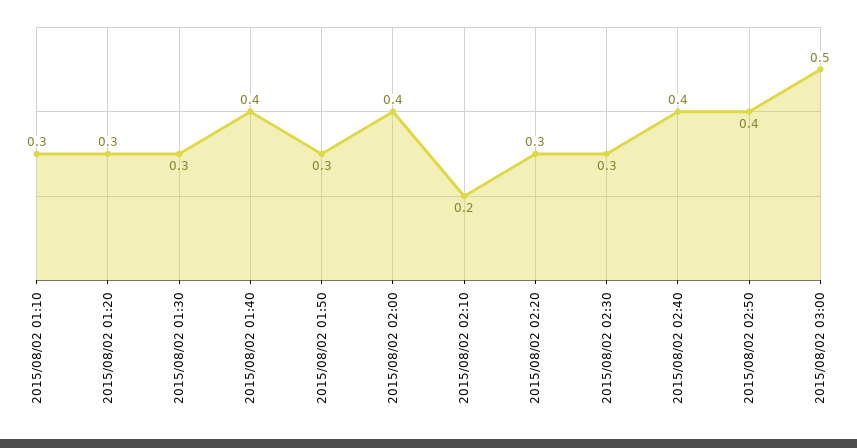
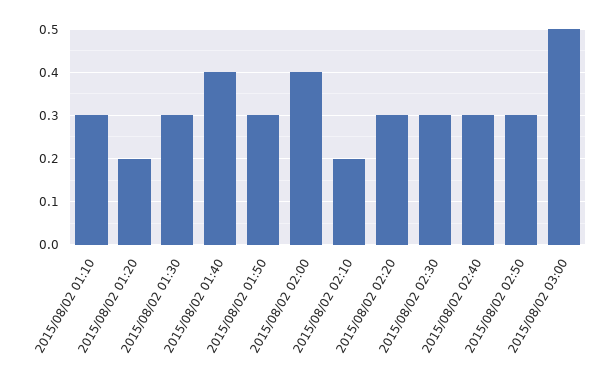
2015/08/02 01:20: 0.3 -> 0.2
2015/08/02 02:40: 0.4 -> 0.3
2015/08/02 02:50: 0.4 -> 0.3

